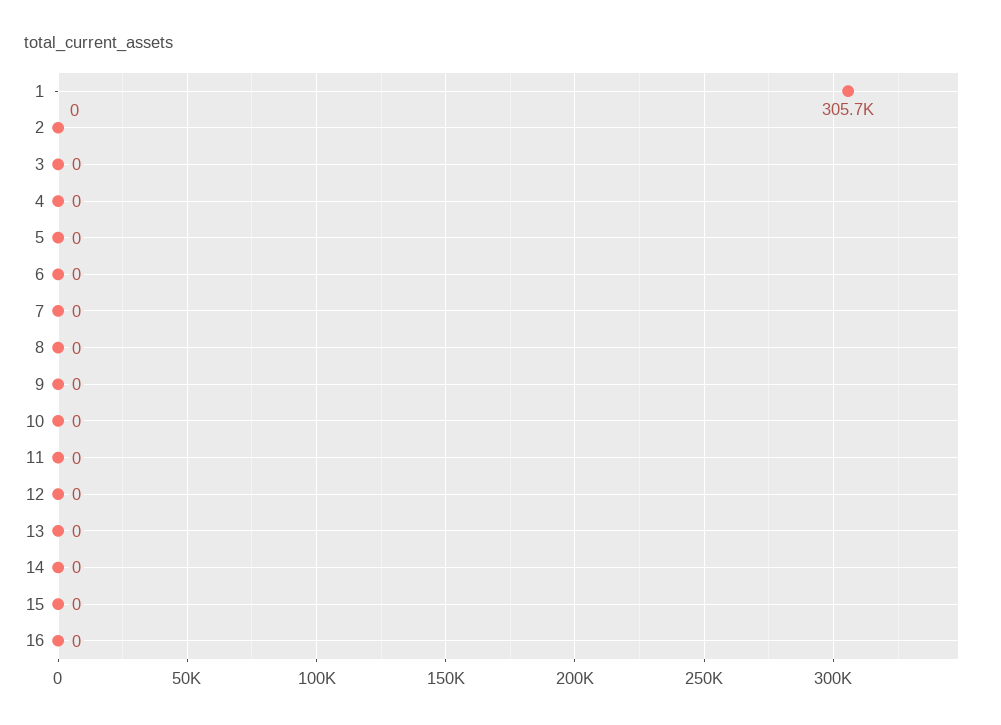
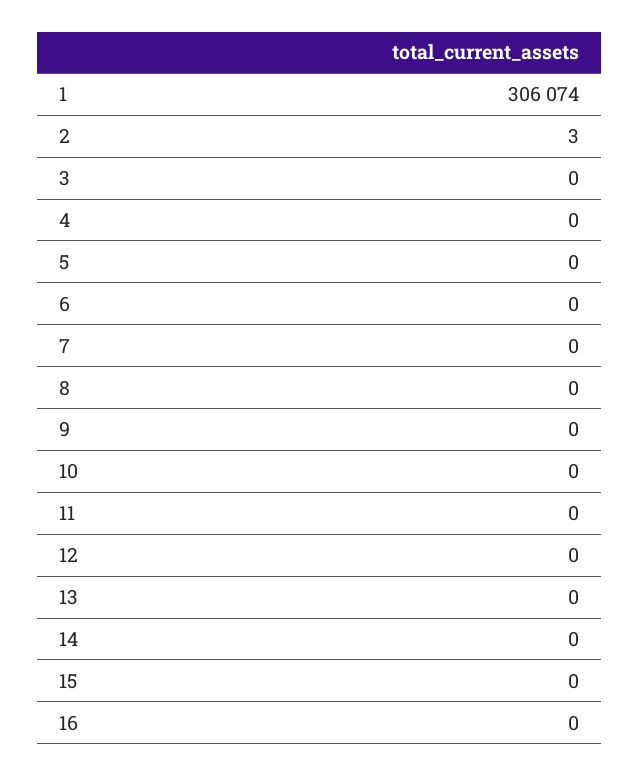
1: 305700 -> 306074
2: 0 -> 3

